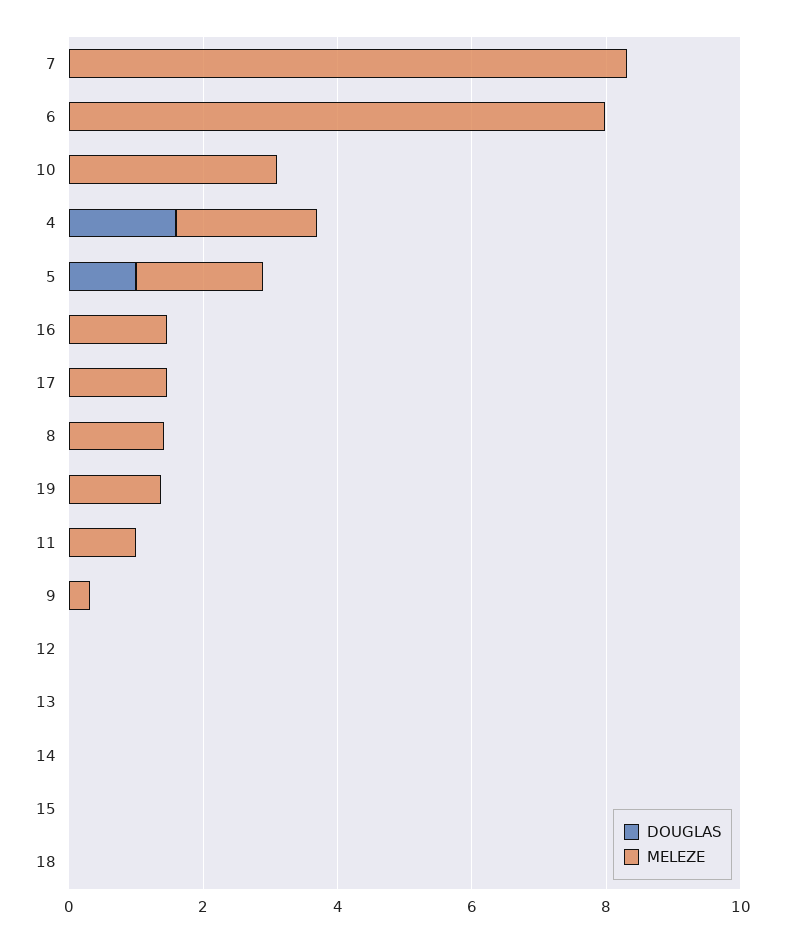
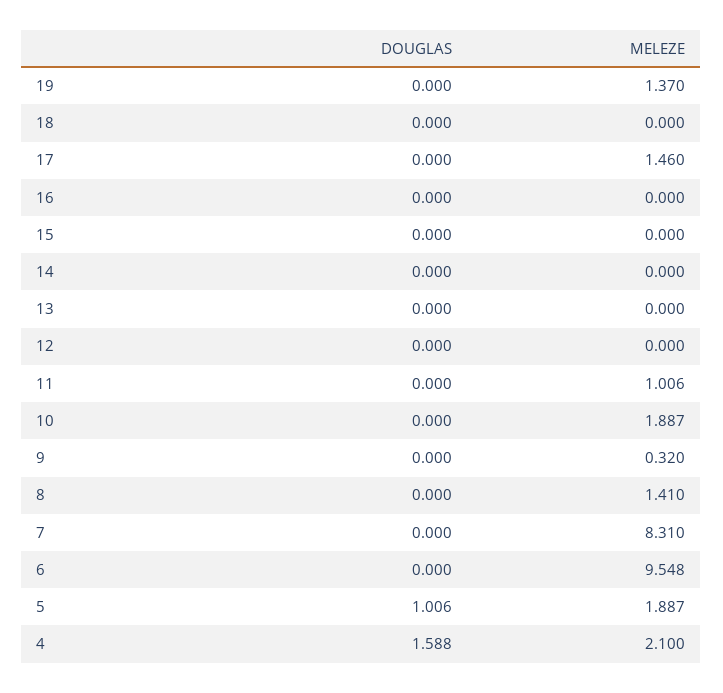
MELEZE, 6: 8 -> 9.548
MELEZE, 10: 3 -> 1.887
MELEZE, 16: 1.5 -> 0

